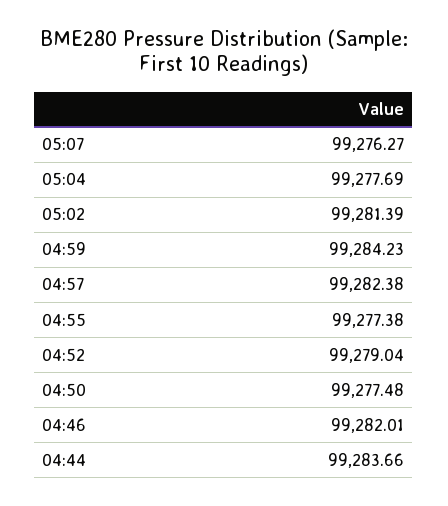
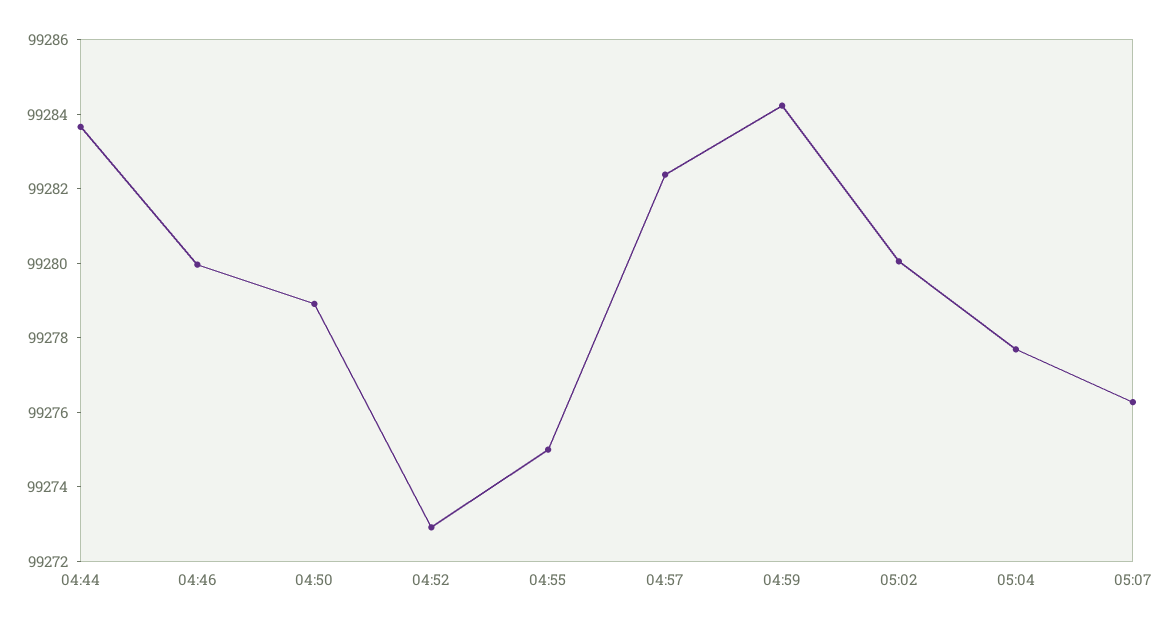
05:02: 99281.39 -> 99280
04:55: 99277.38 -> 99275
04:52: 99279.04 -> 99273
04:50: 99277.48 -> 99279
04:46: 99282.01 -> 99280

